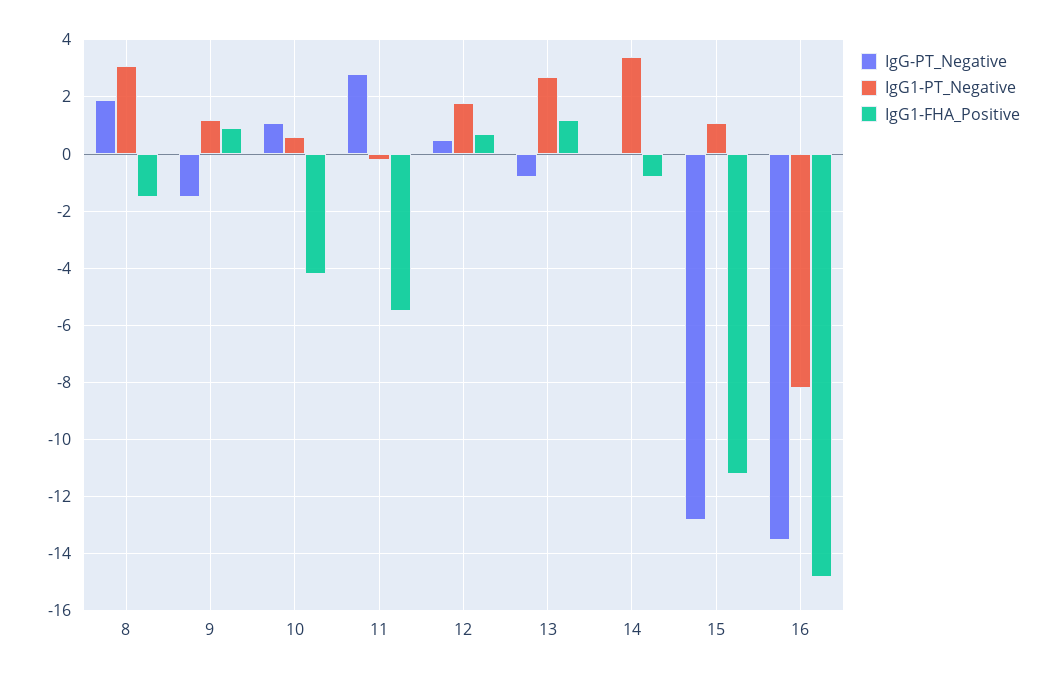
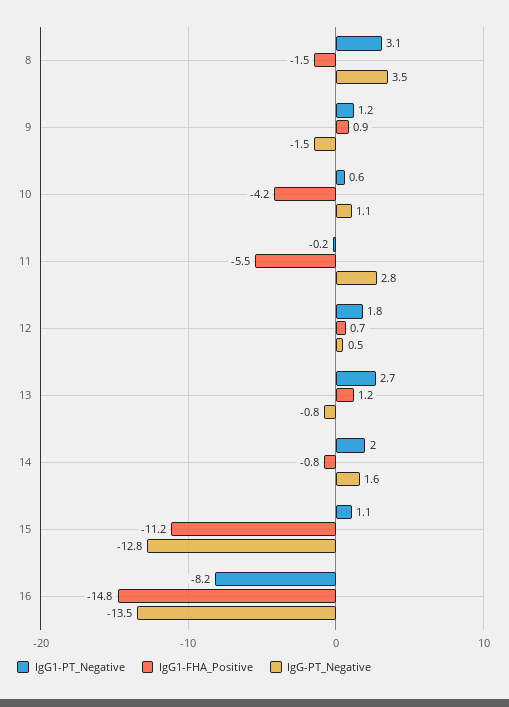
IgG-PT_Negative, 8: 2 -> 3.5
IgG-PT_Negative, 14: 0 -> 1.6
IgG1-PT_Negative, 14: 3.5 -> 2

